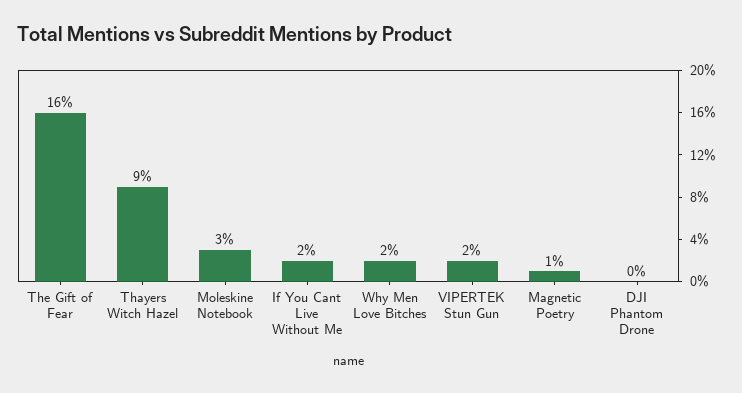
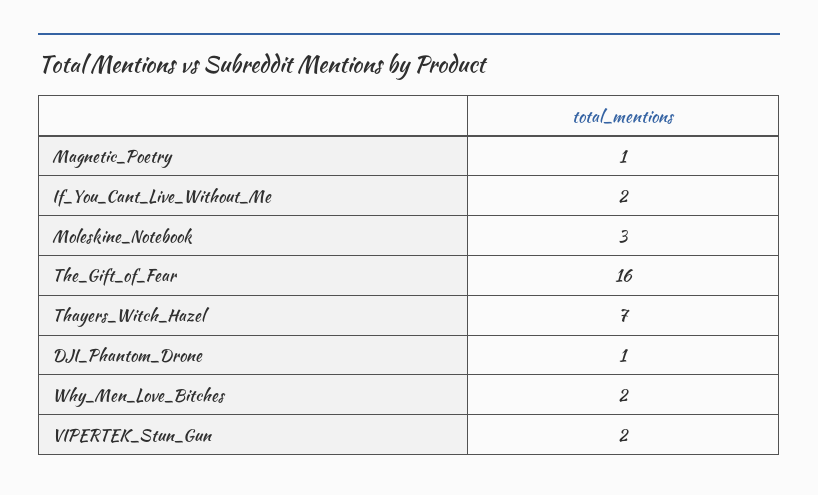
Thayers Witch Hazel: 9 -> 7
DJI Phantom Drone: 0 -> 1

